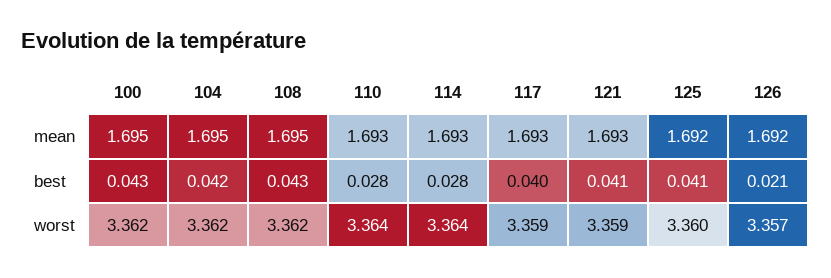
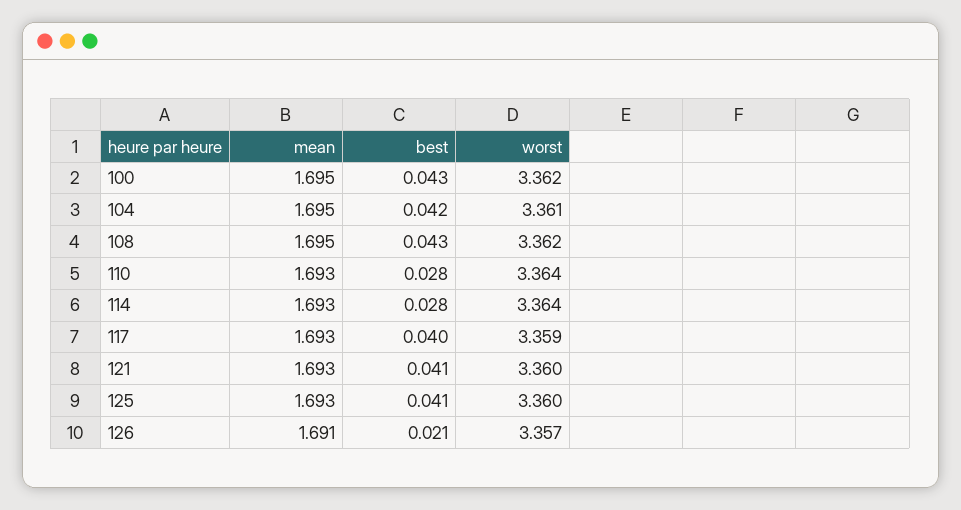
125, mean: 1.692 -> 1.693
126, mean: 1.692 -> 1.691
104, worst: 3.362 -> 3.361
121, worst: 3.359 -> 3.36

